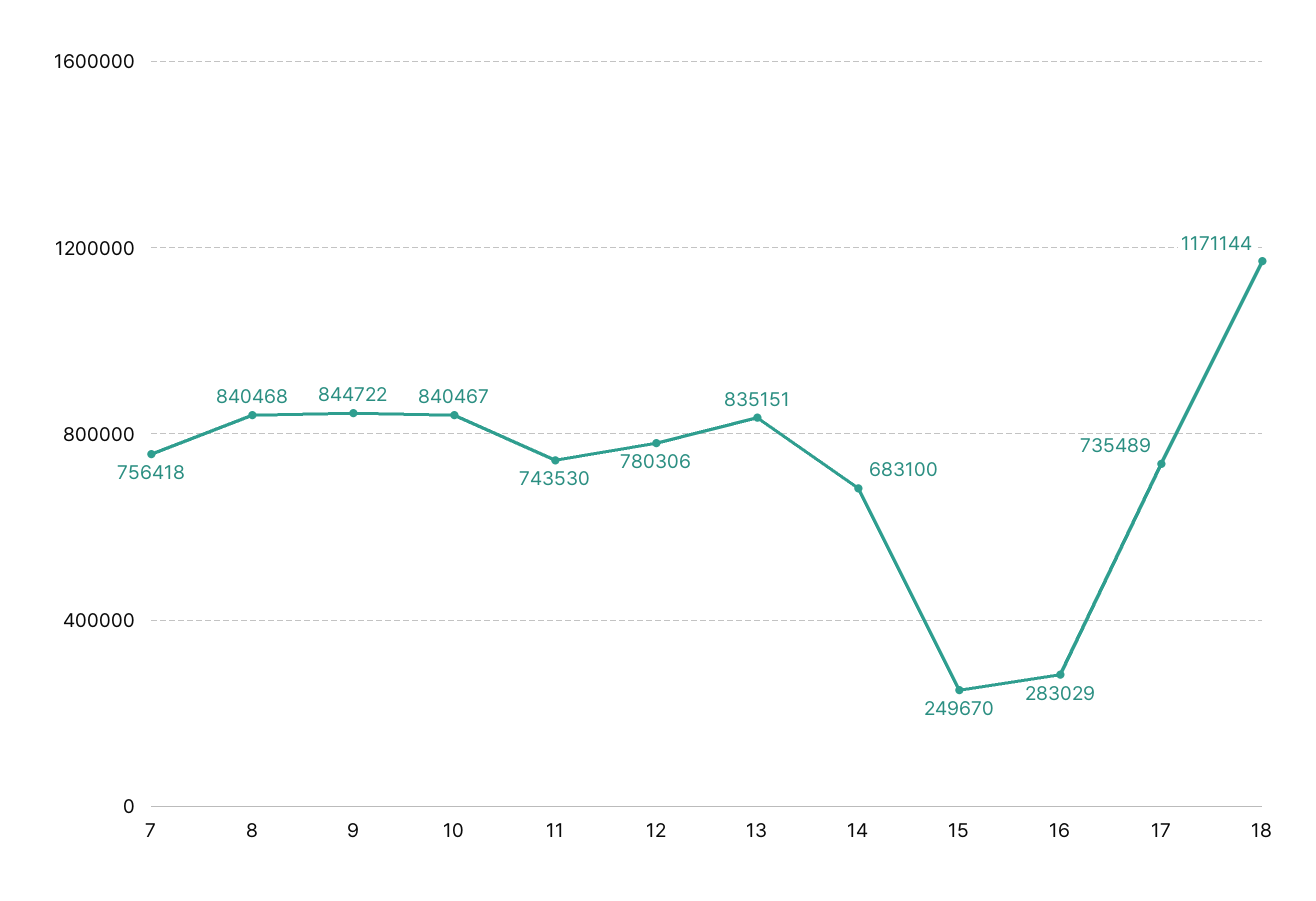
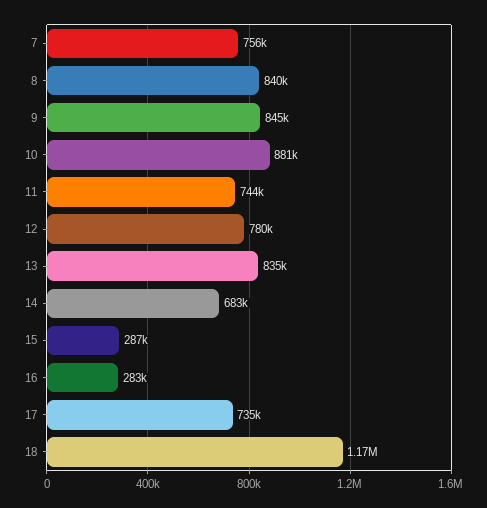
10: 840467 -> 881000
15: 249670 -> 287000

